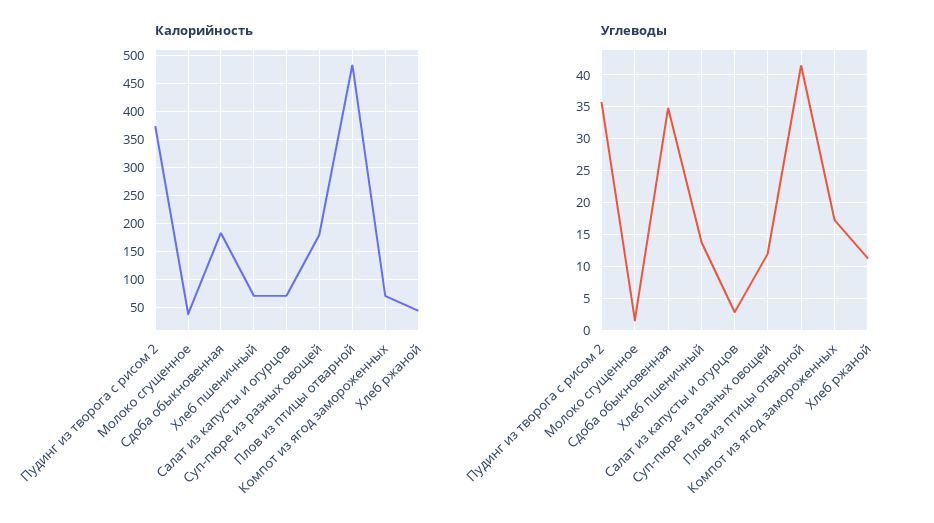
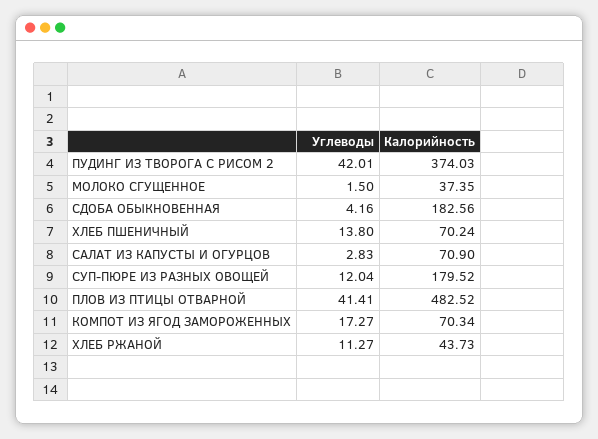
Углеводы, Пудинг из творога с рисом 2: 36 -> 42.01
Углеводы, Сдоба обыкновенная: 35 -> 4.16

